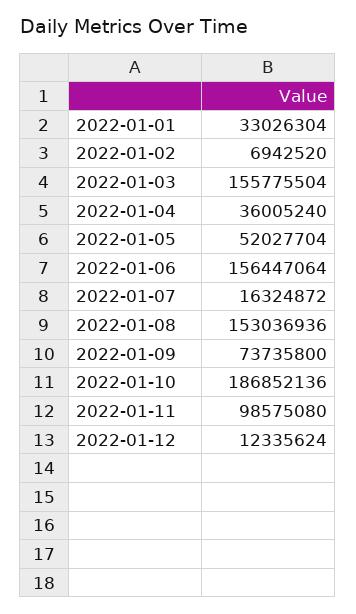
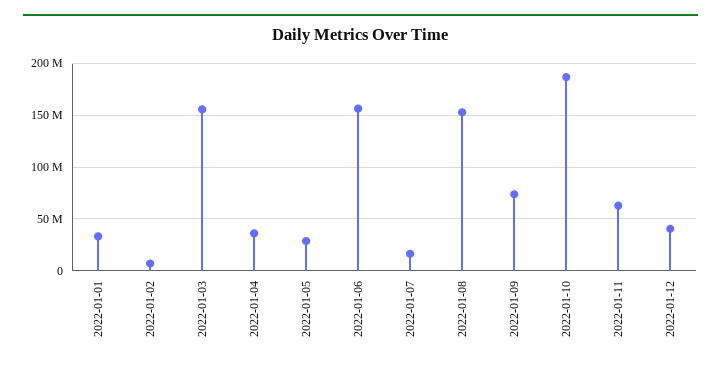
2022-01-05: 52027704 -> 30000000
2022-01-11: 98575080 -> 60000000
2022-01-12: 12335624 -> 40000000

